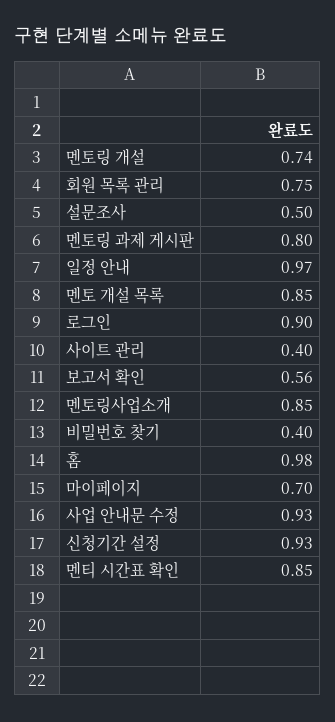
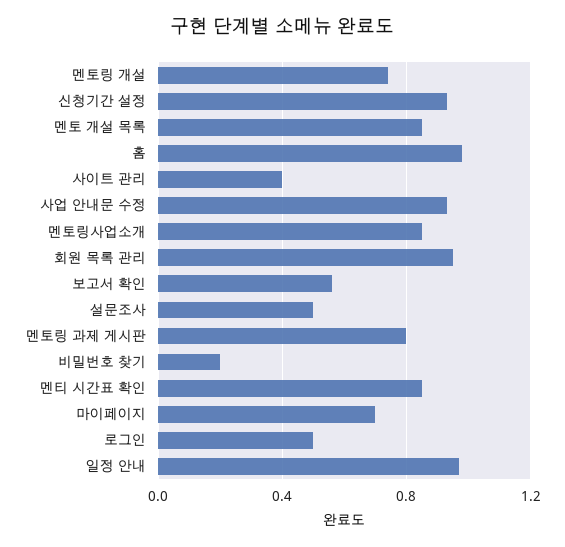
회원 목록 관리: 0.75 -> 0.95
로그인: 0.9 -> 0.5
비밀번호 찾기: 0.4 -> 0.2

